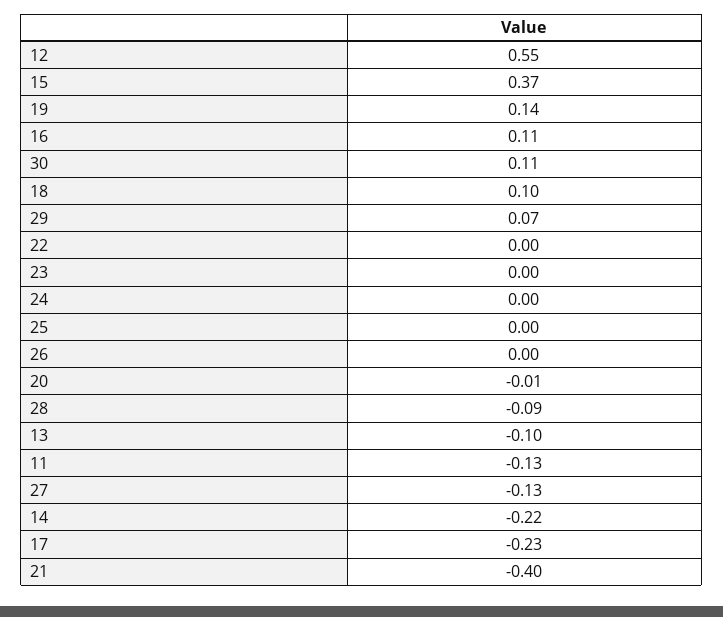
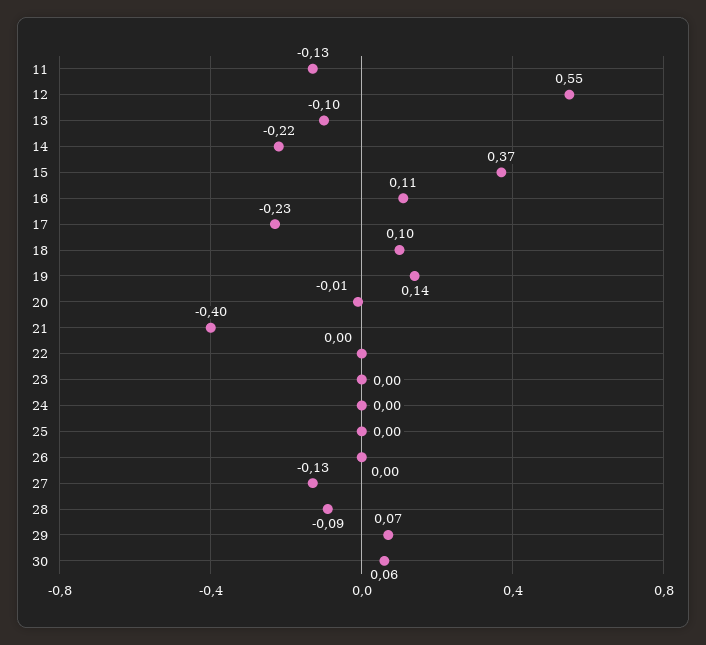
30: 0.11 -> 0.06

